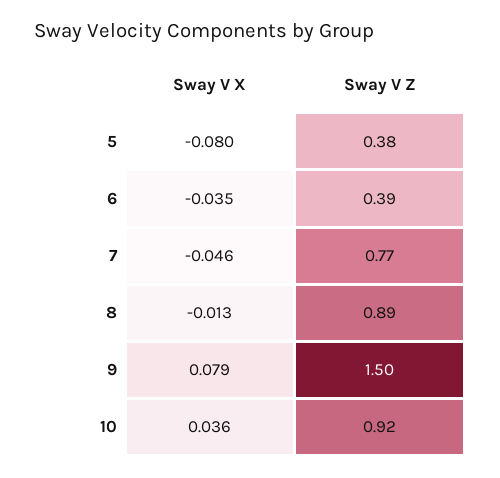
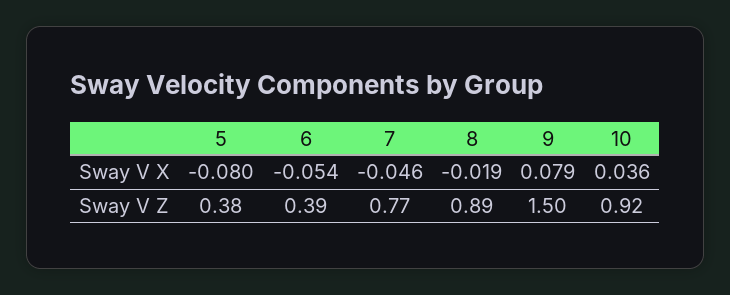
Sway V X, 6: -0.035 -> -0.054
Sway V X, 8: -0.013 -> -0.019

